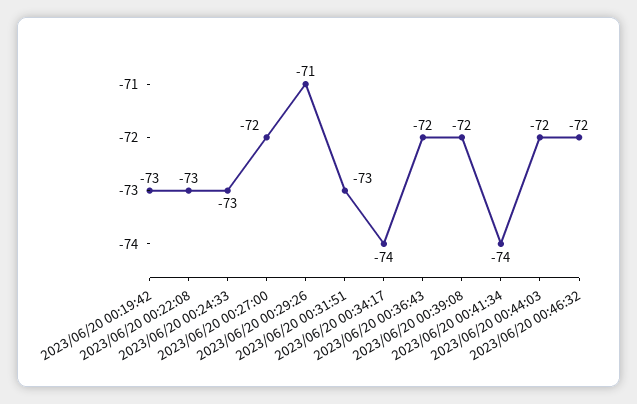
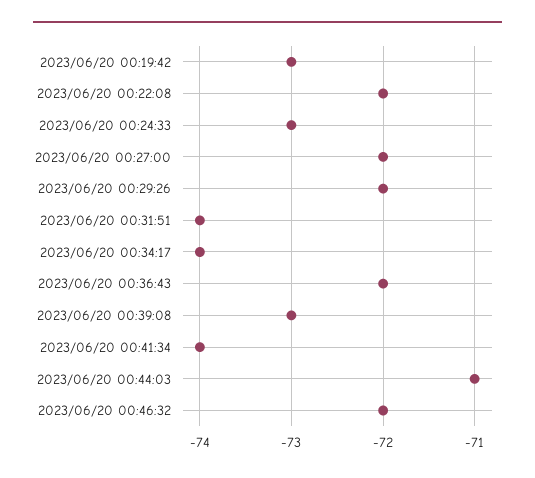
2023/06/20 00:22:08: -73 -> -72
2023/06/20 00:29:26: -71 -> -72
2023/06/20 00:31:51: -73 -> -74
2023/06/20 00:39:08: -72 -> -73
2023/06/20 00:44:03: -72 -> -71

